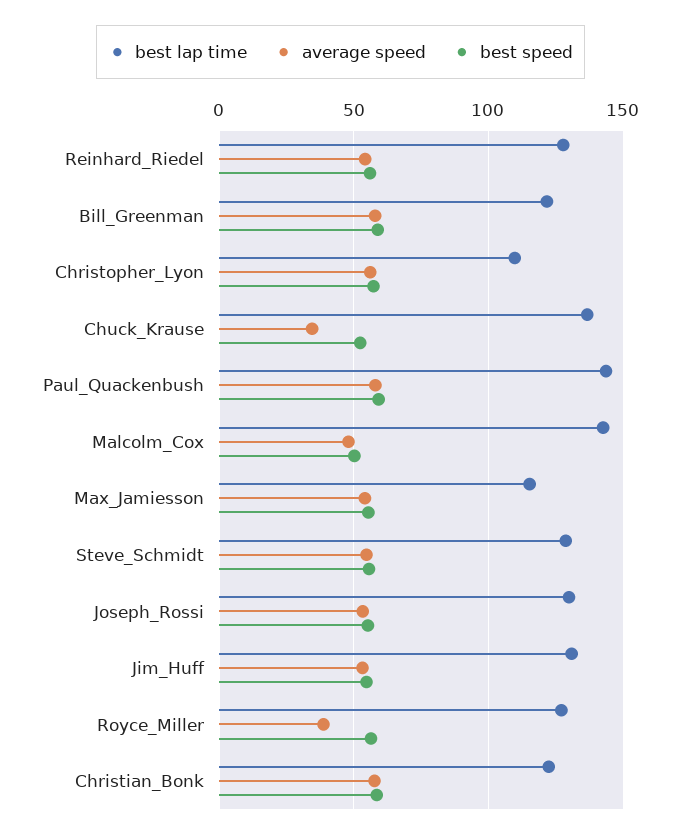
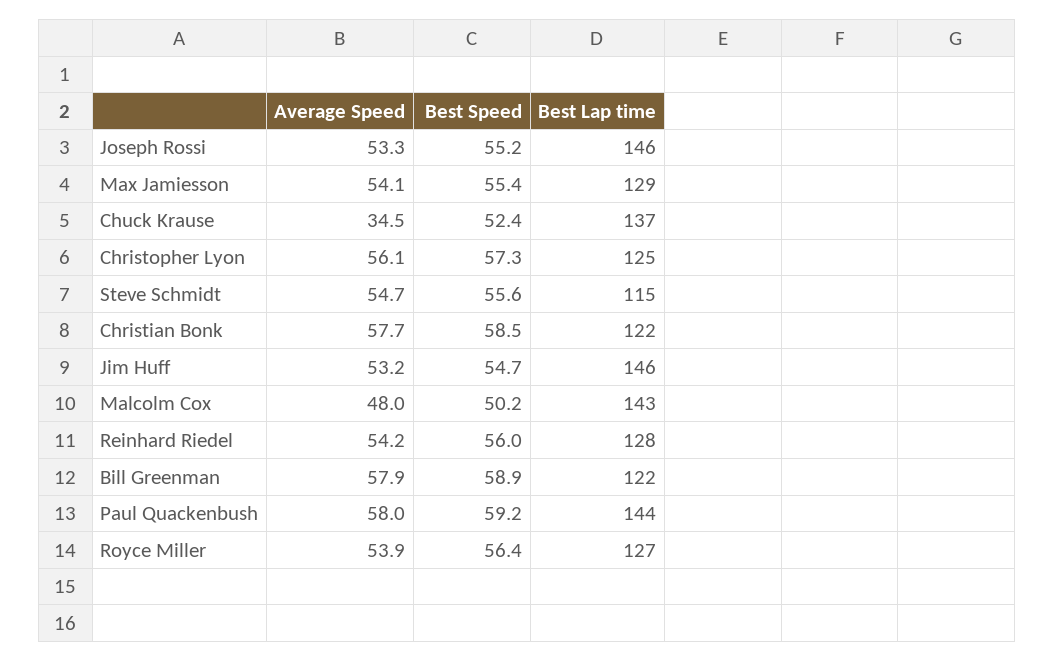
best lap time, Christopher_Lyon: 110 -> 125
best lap time, Max_Jamiesson: 115 -> 129
best lap time, Steve_Schmidt: 130 -> 115
best lap time, Joseph_Rossi: 130 -> 146
best lap time, Jim_Huff: 130 -> 146
average speed, Royce_Miller: 40 -> 53.9

